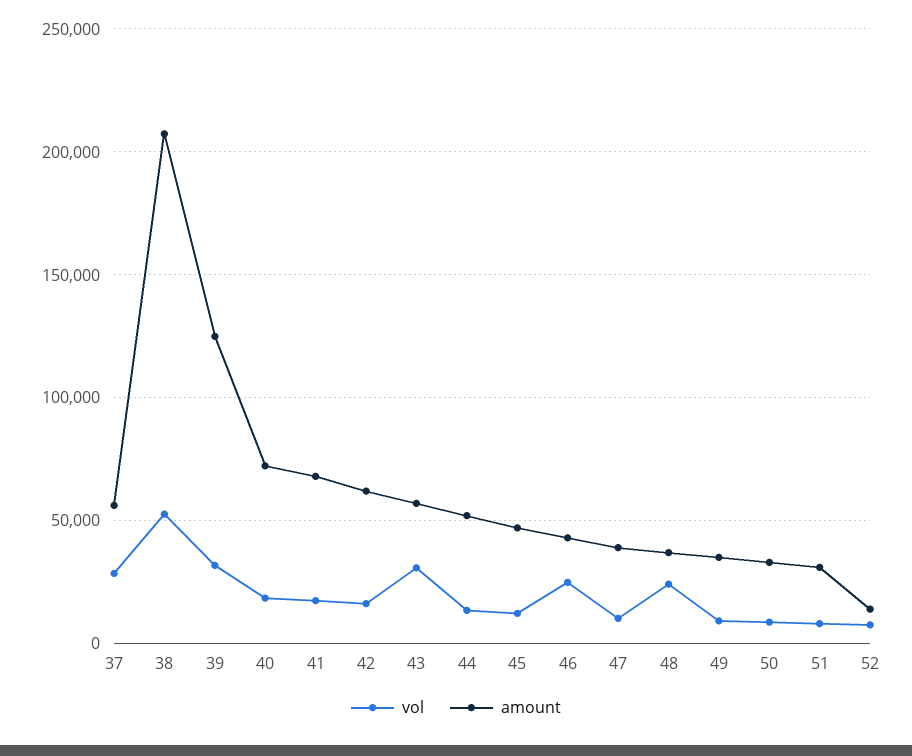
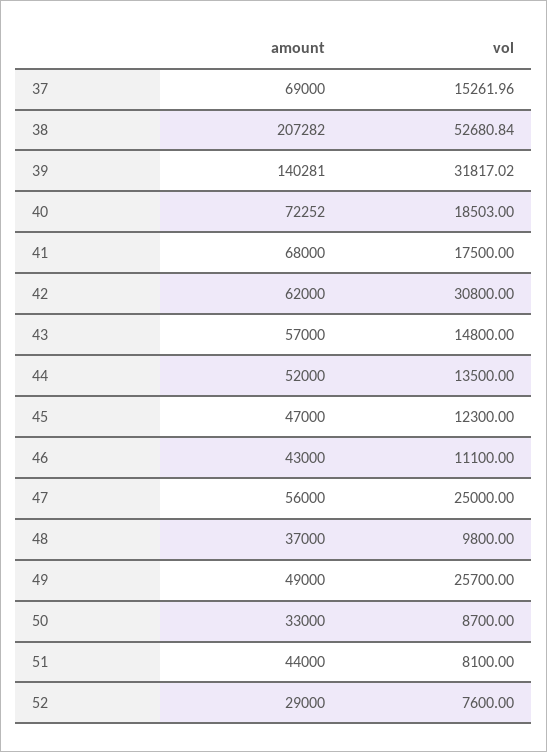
vol, 37: 30000 -> 15261.96
amount, 37: 55000 -> 69000
amount, 39: 125000 -> 140281
vol, 42: 15000 -> 30800
vol, 43: 30000 -> 14800
vol, 46: 25000 -> 11100
vol, 47: 10000 -> 25000
amount, 47: 40000 -> 56000
vol, 48: 25000 -> 9800
vol, 49: 10000 -> 25700
amount, 49: 35000 -> 49000
amount, 51: 30000 -> 44000
amount, 52: 15000 -> 29000

